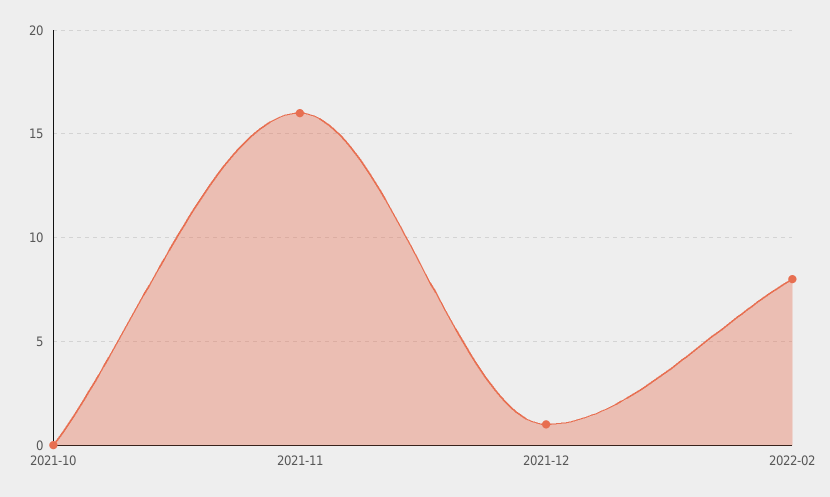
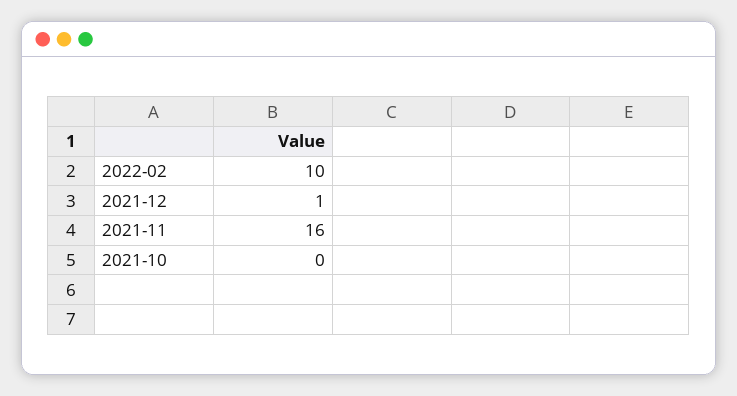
2022-02: 8 -> 10

